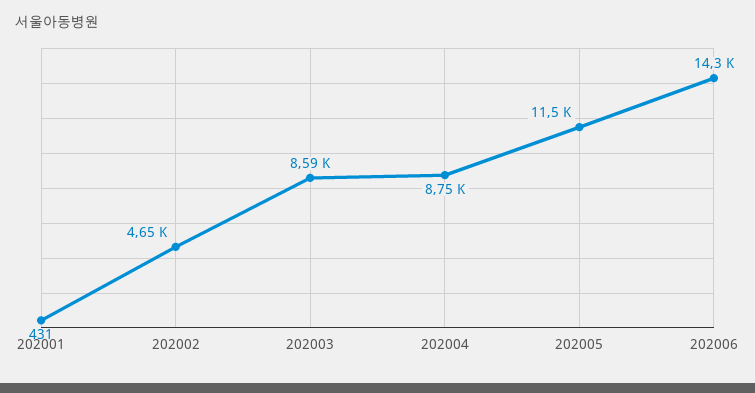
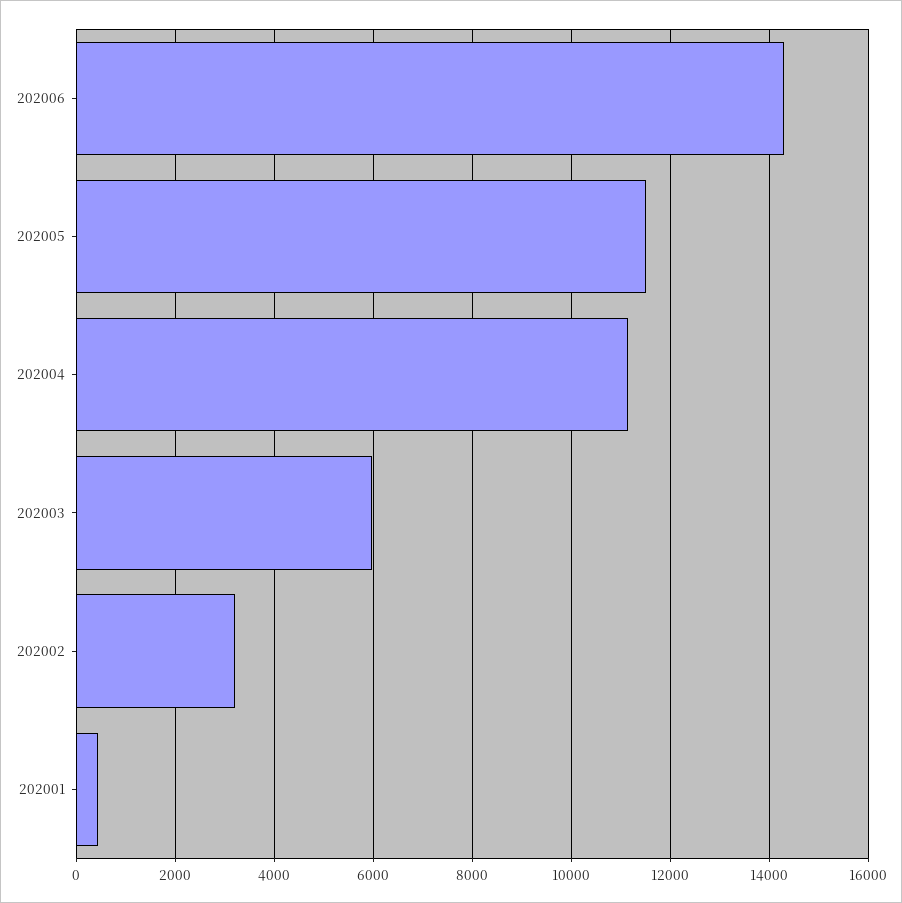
202002: 4650 -> 3200
202003: 8590 -> 6000
202004: 8750 -> 11200

